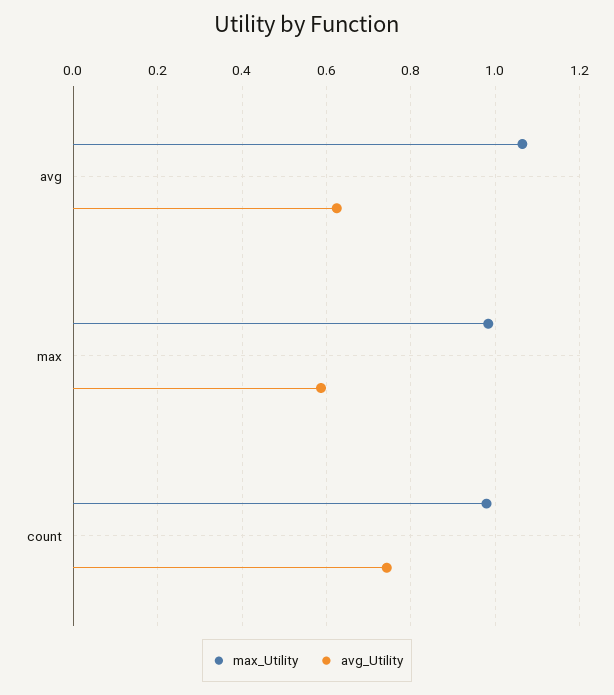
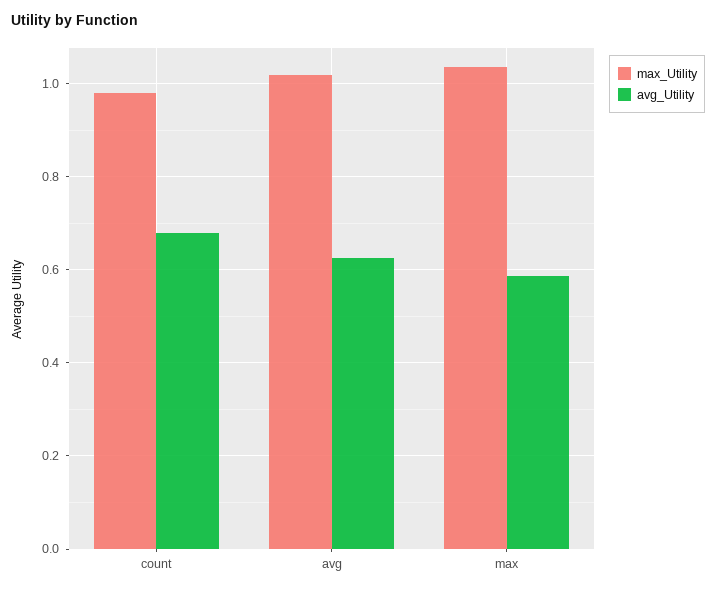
max_Utility, avg: 1.06 -> 1.02
max_Utility, max: 0.98 -> 1.04
avg_Utility, count: 0.74 -> 0.68

